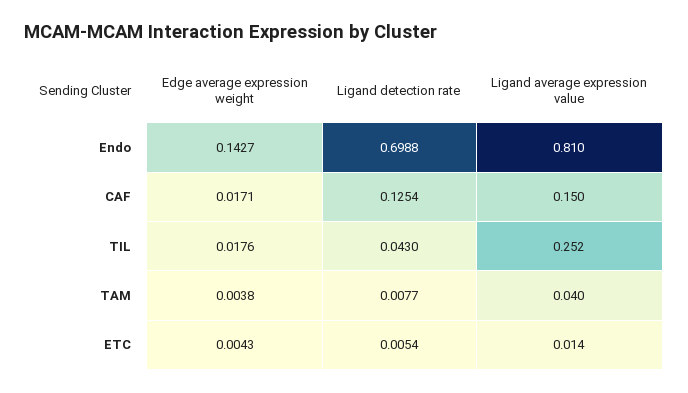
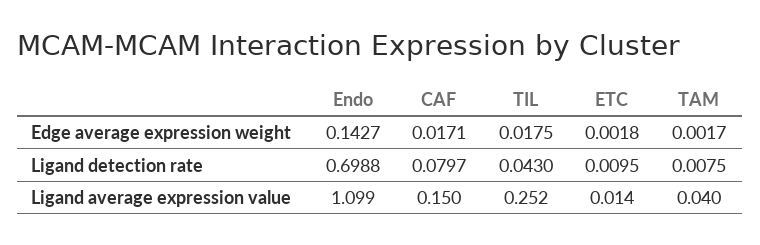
Ligand average expression value, Endo: 0.81 -> 1.099
Ligand detection rate, CAF: 0.1254 -> 0.0797
Edge average expression weight, TIL: 0.0176 -> 0.0175
Edge average expression weight, TAM: 0.0038 -> 0.0017
Ligand detection rate, TAM: 0.0077 -> 0.0075
Edge average expression weight, ETC: 0.0043 -> 0.0018
Ligand detection rate, ETC: 0.0054 -> 0.0095

